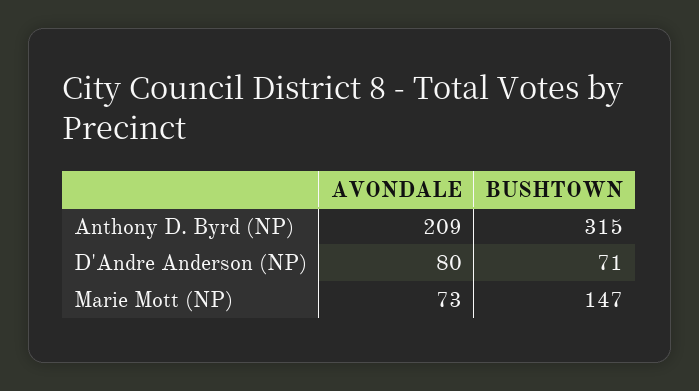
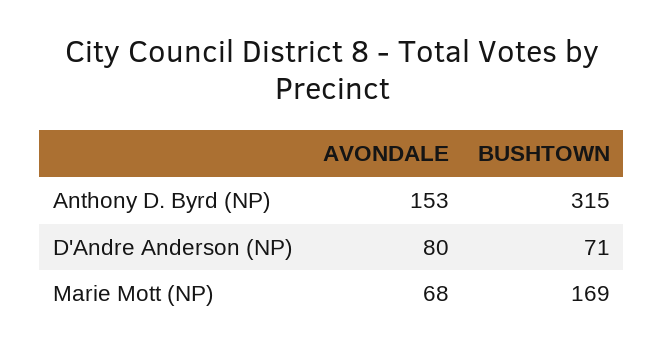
AVONDALE, Anthony D. Byrd (NP): 209 -> 153
AVONDALE, Marie Mott (NP): 73 -> 68
BUSHTOWN, Marie Mott (NP): 147 -> 169

